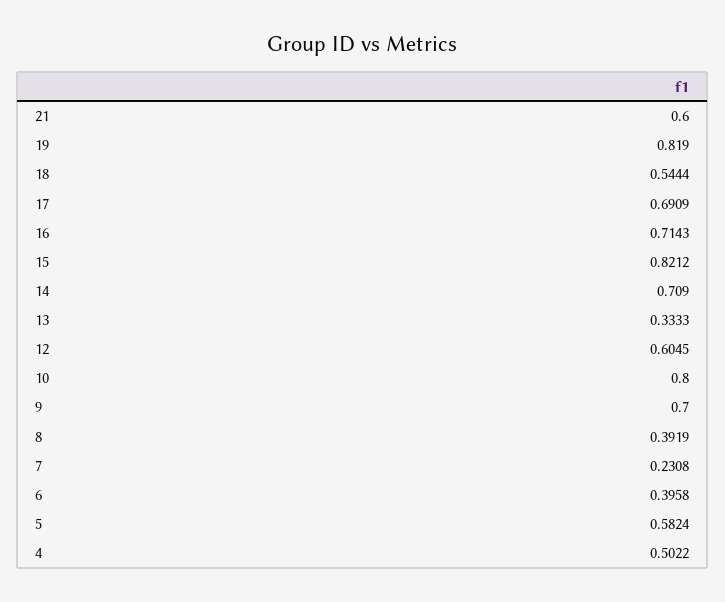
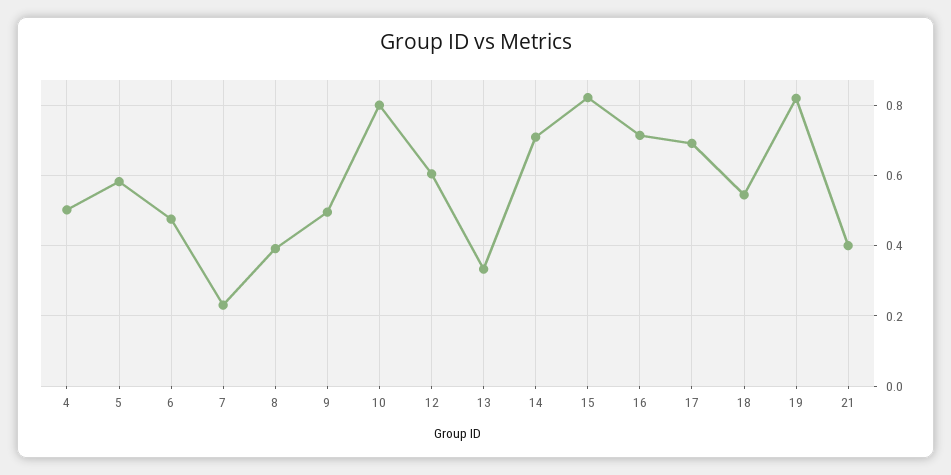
21: 0.6 -> 0.4
9: 0.7 -> 0.5
6: 0.3958 -> 0.48

